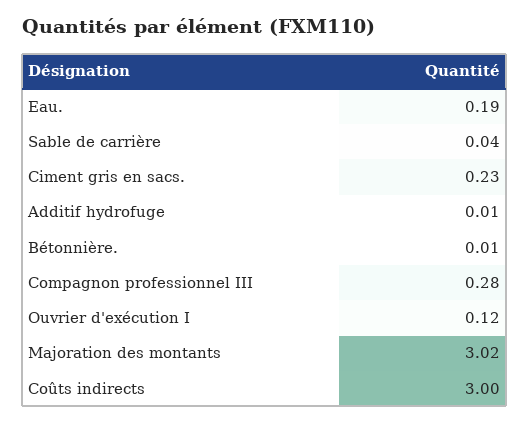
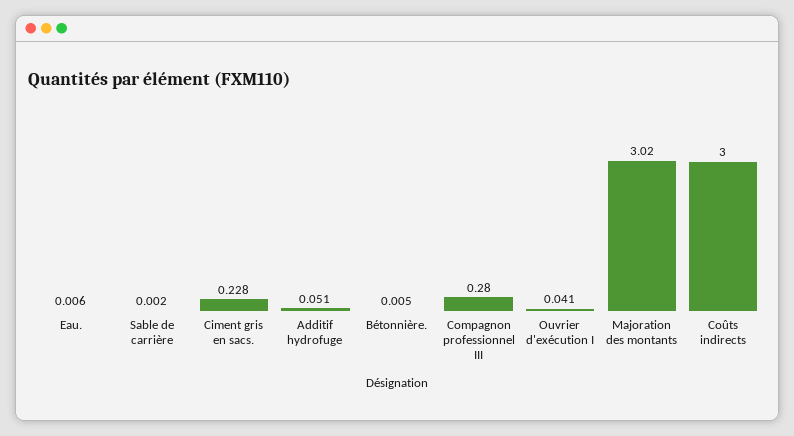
Eau.: 0.19 -> 0.006
Sable de carrière: 0.04 -> 0.002
Additif hydrofuge: 0.01 -> 0.051
Ouvrier d'exécution I: 0.12 -> 0.041

